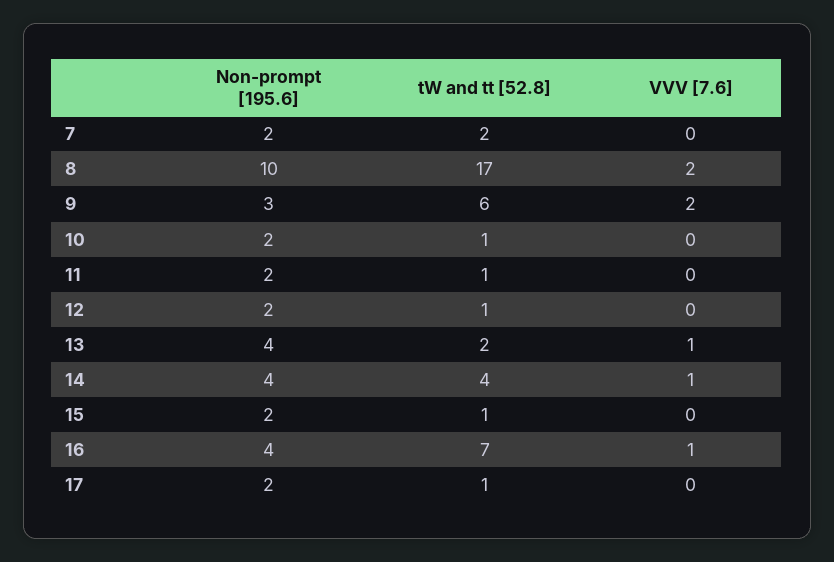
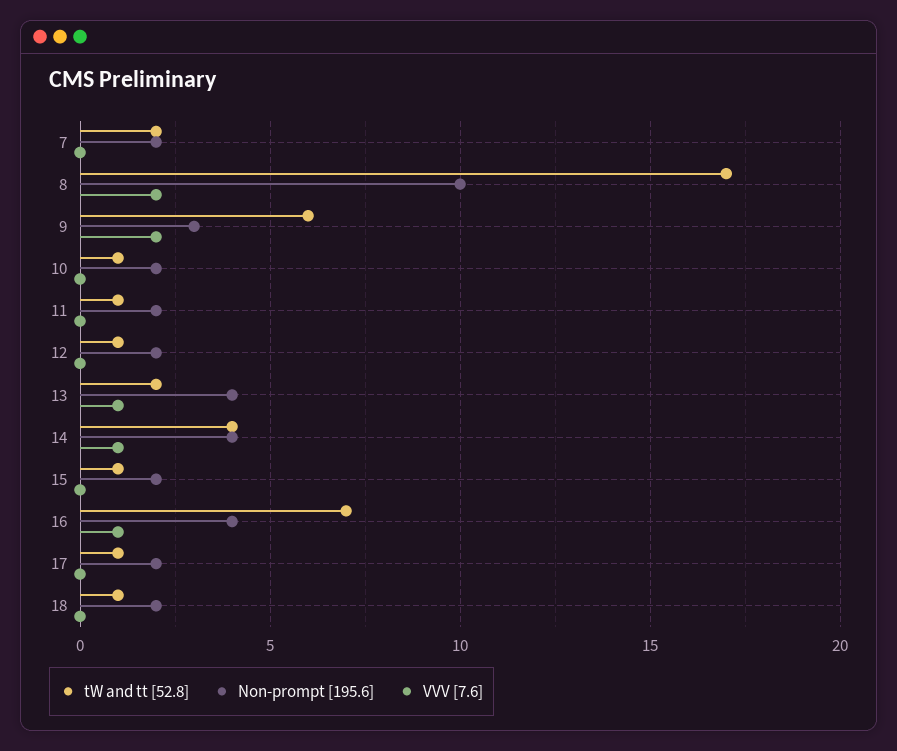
tW and tt [52.8], 18: none -> 1
Non-prompt [195.6], 18: none -> 2
VVV [7.6], 18: none -> 0

